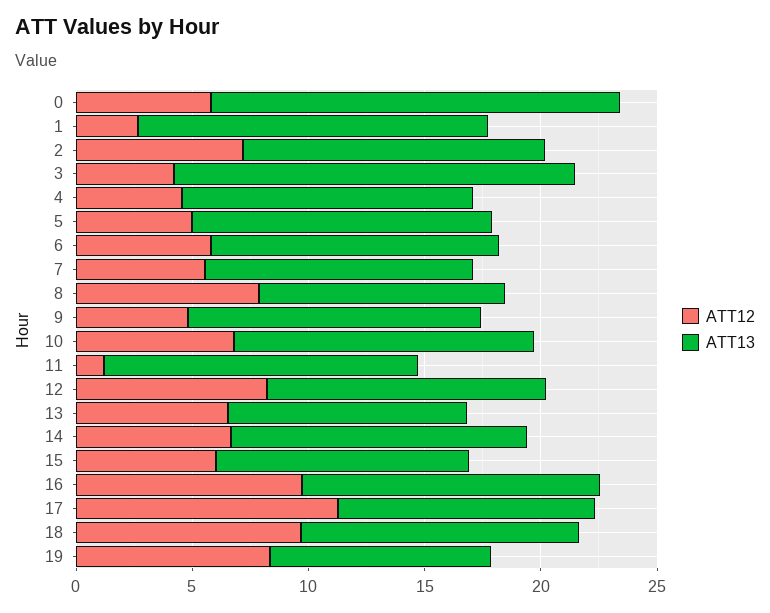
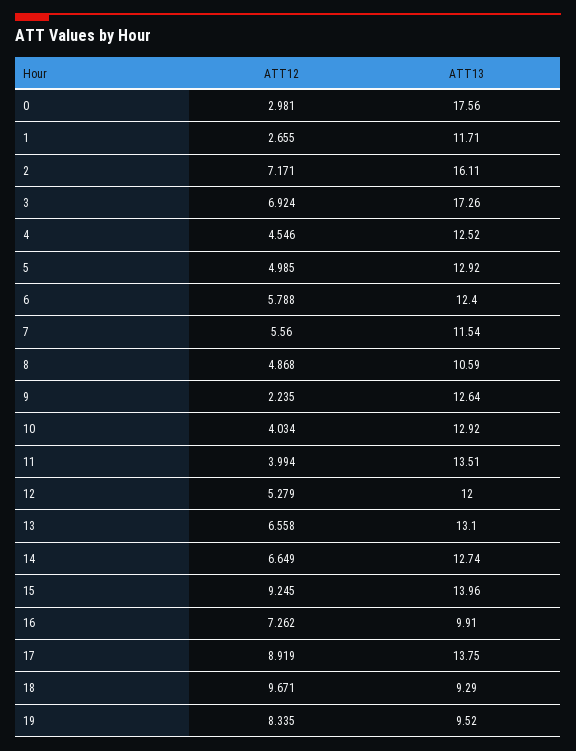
ATT12, 0: 6 -> 2.981
ATT13, 1: 15 -> 11.71
ATT13, 2: 13 -> 16.11
ATT12, 3: 4 -> 6.924
ATT12, 8: 8 -> 4.868
ATT12, 9: 5 -> 2.235
ATT12, 10: 7 -> 4.034
ATT12, 11: 1 -> 3.994
ATT12, 12: 8 -> 5.279
ATT13, 13: 10 -> 13.1
ATT12, 15: 6 -> 9.245
ATT13, 15: 11 -> 13.96
ATT12, 16: 10 -> 7.262
ATT13, 16: 13 -> 9.91
ATT12, 17: 11 -> 8.919
ATT13, 17: 11 -> 13.75
ATT13, 18: 12 -> 9.29

